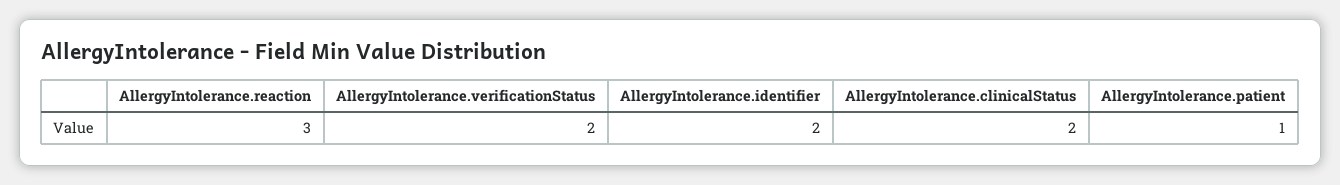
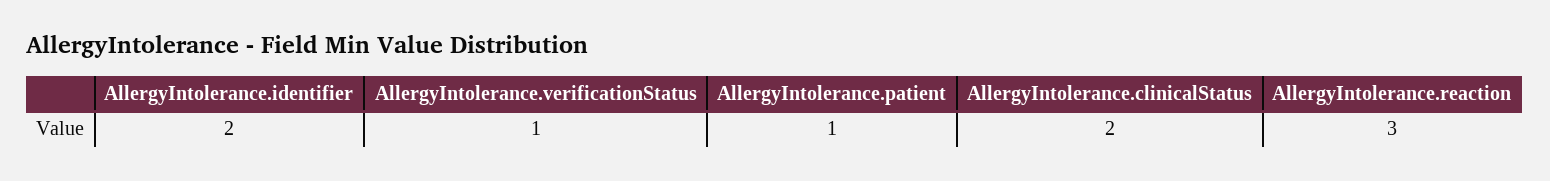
AllergyIntolerance.verificationStatus: 2 -> 1

